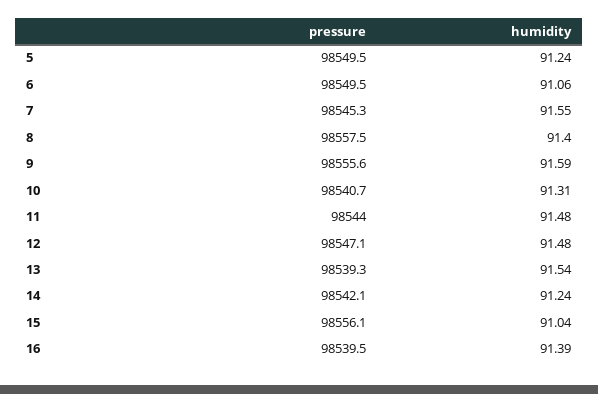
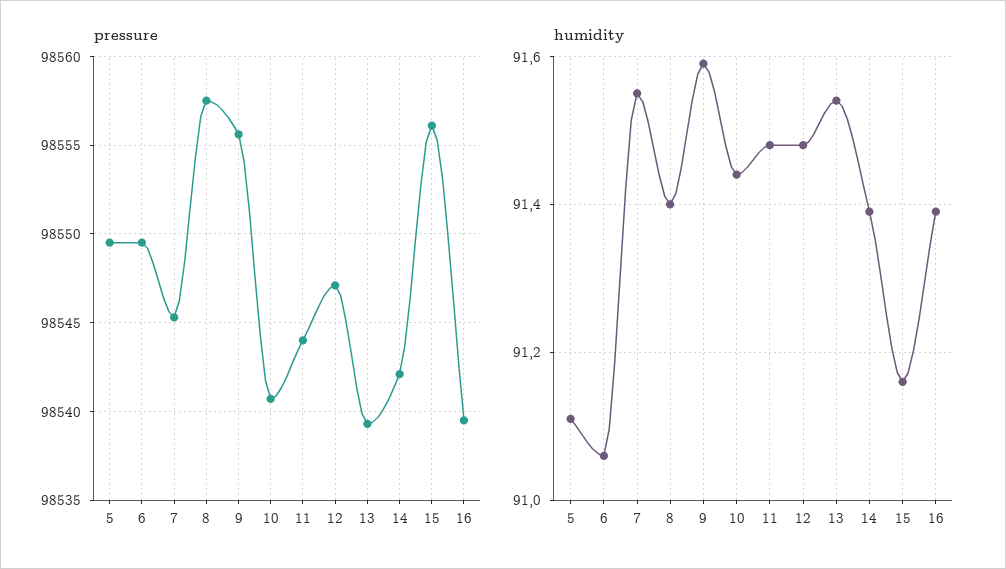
humidity, 5: 91.24 -> 91.1
humidity, 10: 91.31 -> 91.45
humidity, 14: 91.24 -> 91.4
humidity, 15: 91.04 -> 91.15

